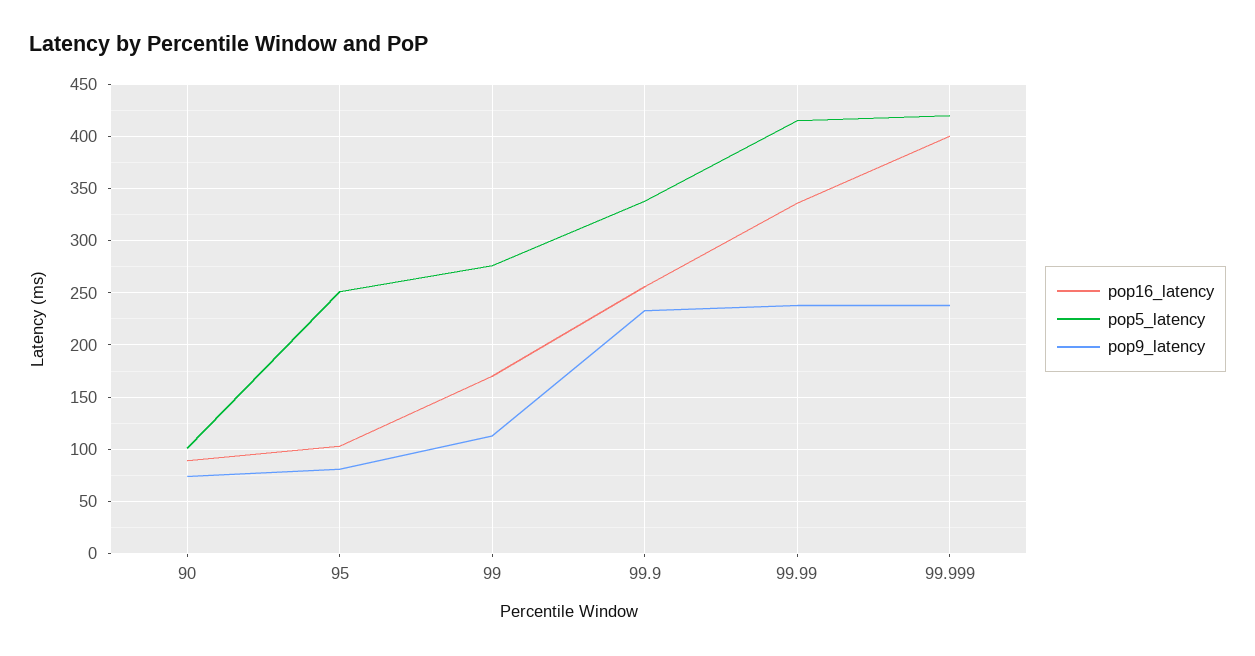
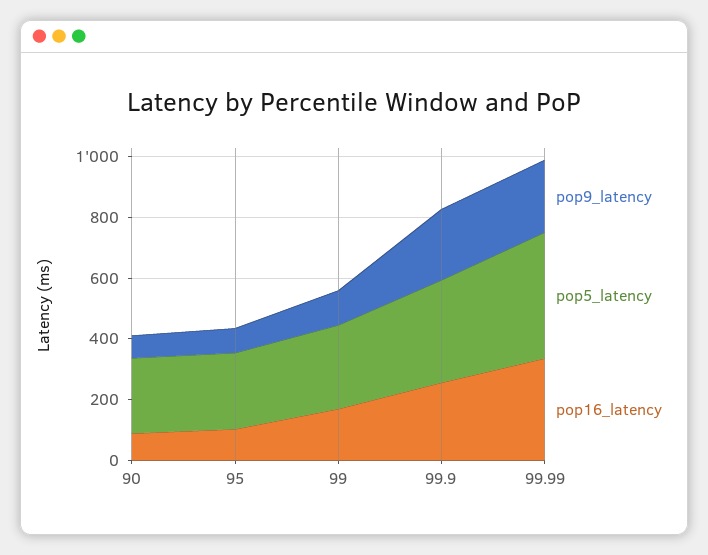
pop5_latency, 90: 100 -> 250
pop16_latency, 99.999: 400 -> none
pop5_latency, 99.999: 420 -> none
pop9_latency, 99.999: 240 -> none

